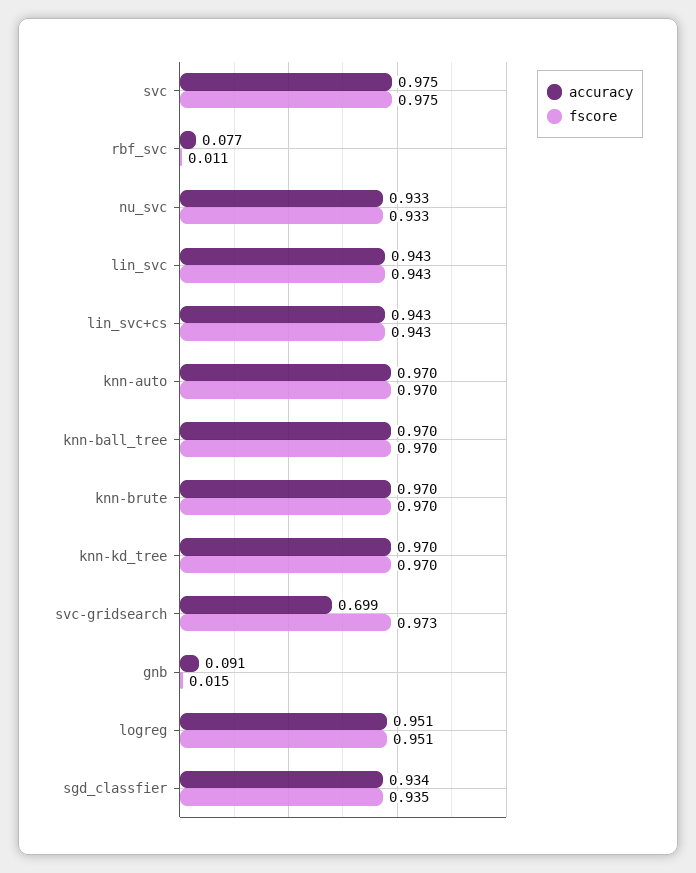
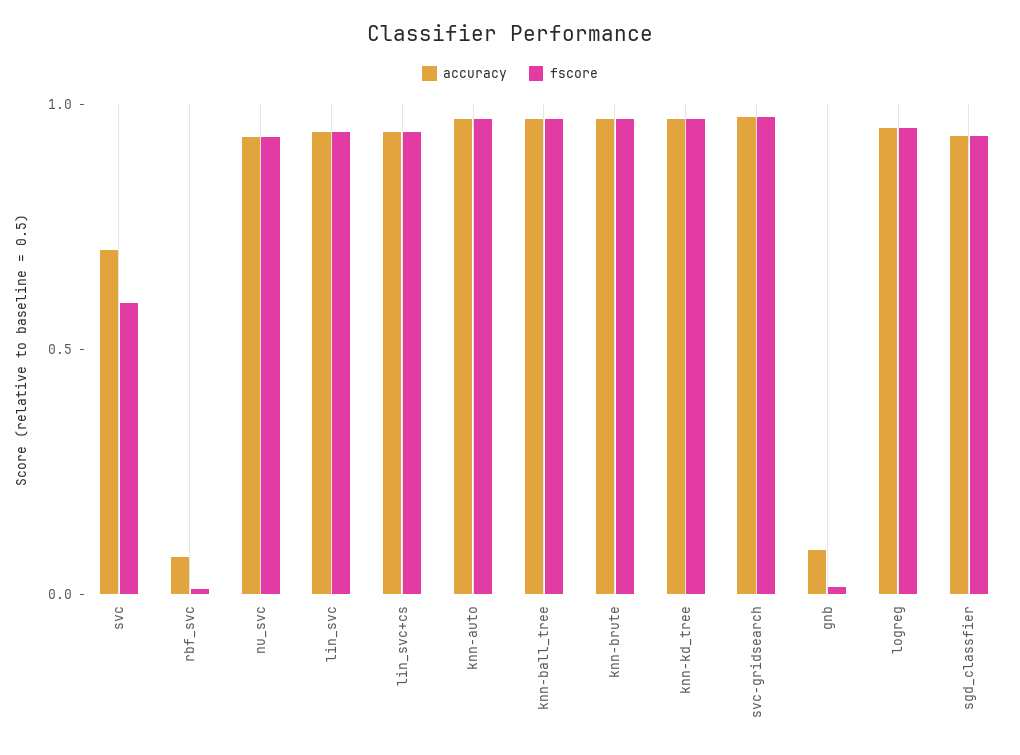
accuracy, svc: 0.975 -> 0.7
fscore, svc: 0.975 -> 0.6
accuracy, svc-gridsearch: 0.699 -> 1

